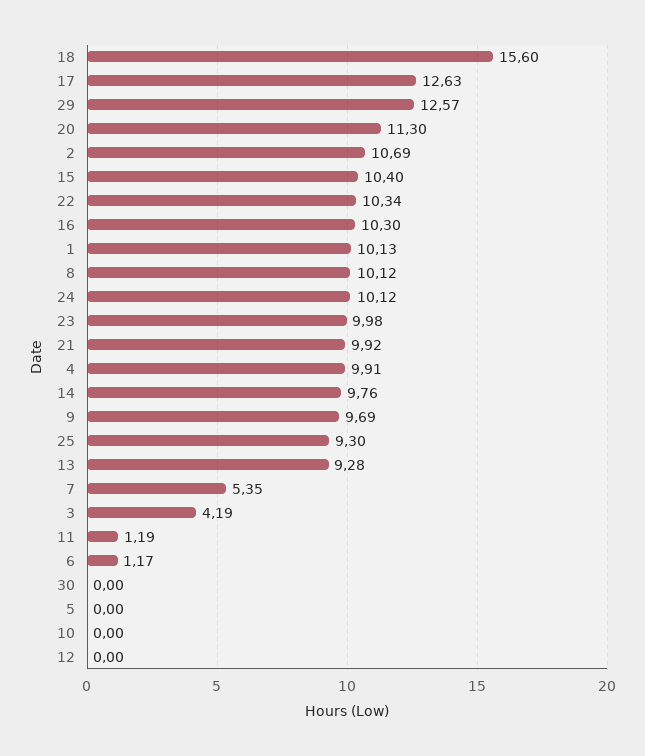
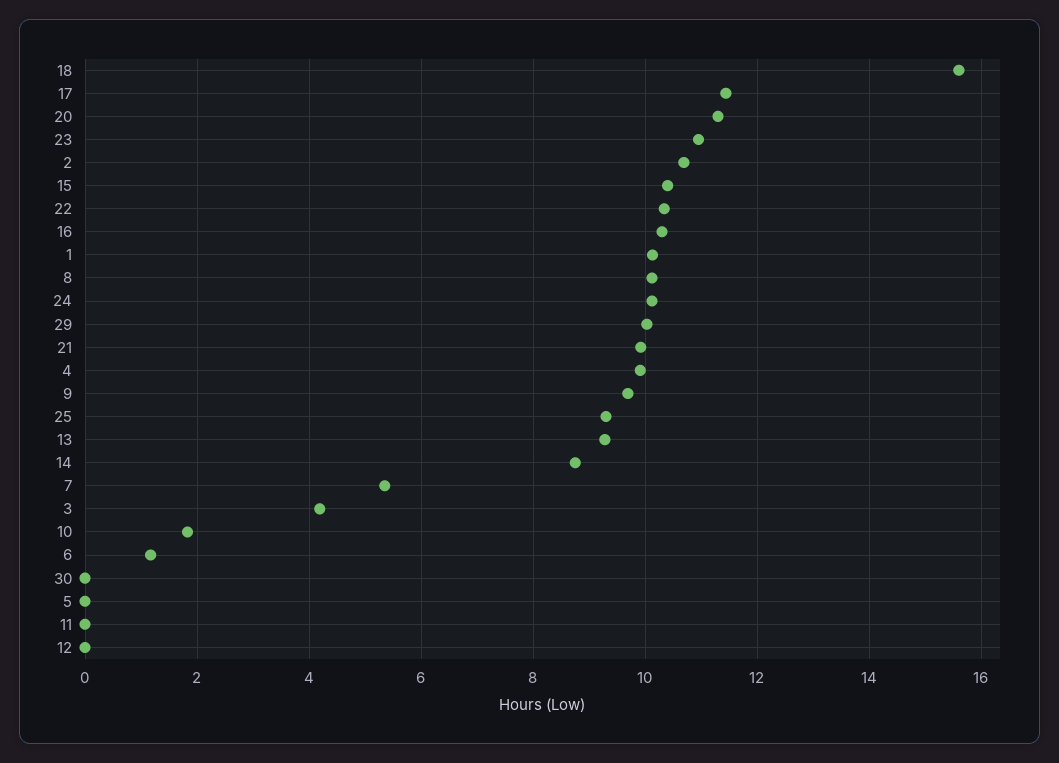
17: 12.63 -> 11.4
29: 12.57 -> 10
23: 9.98 -> 11
14: 9.76 -> 8.8
11: 1.19 -> 0
10: 0 -> 1.8

